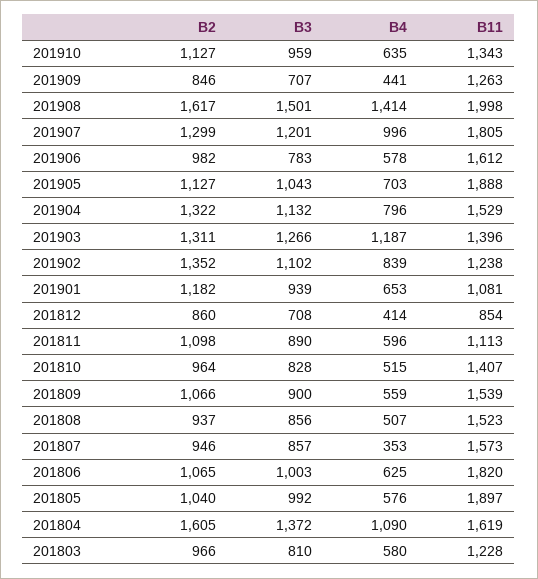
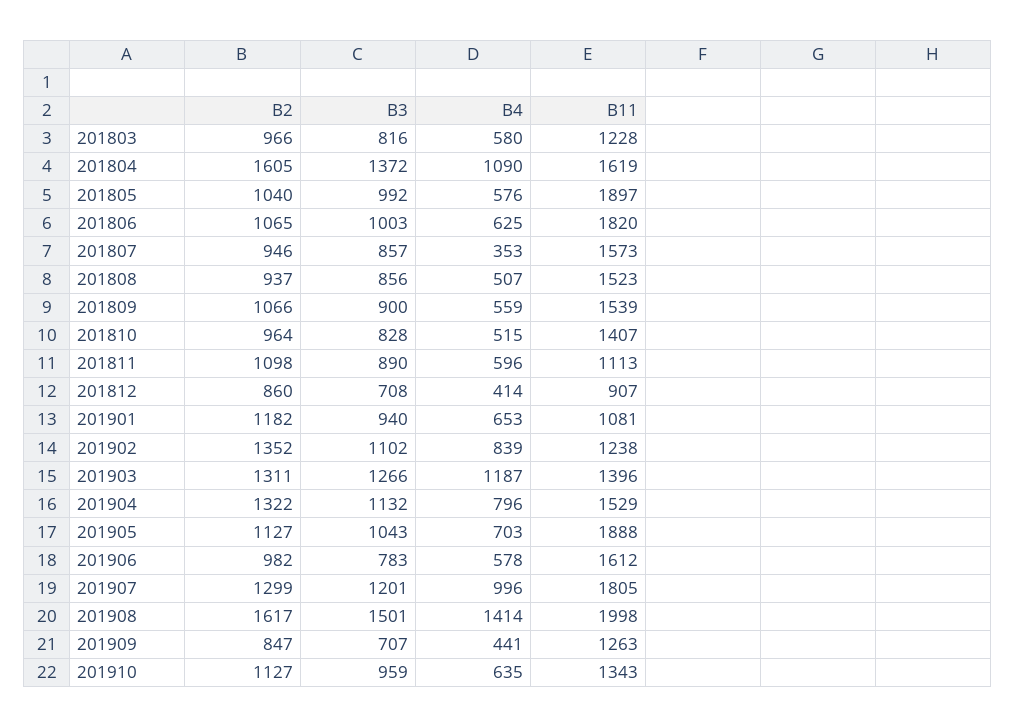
B2, 201909: 846 -> 847
B3, 201901: 939 -> 940
B11, 201812: 854 -> 907
B3, 201803: 810 -> 816

